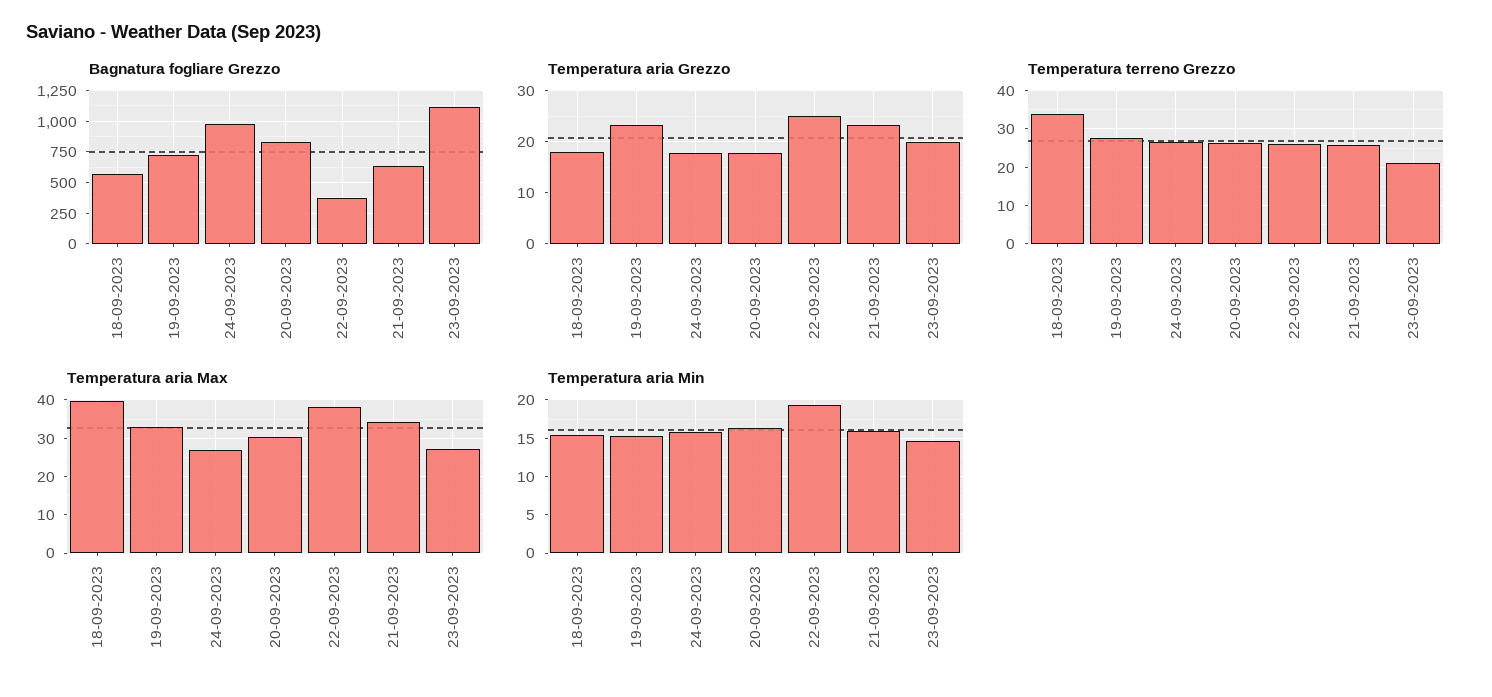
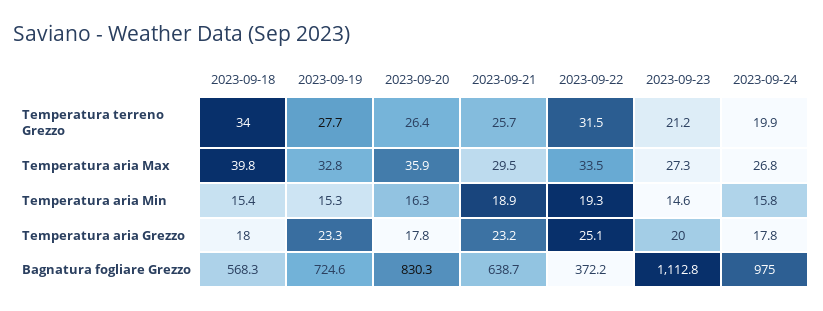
Temperatura terreno Grezzo, 24-09-2023: 26 -> 19.9
Temperatura terreno Grezzo, 22-09-2023: 26 -> 31.5
Temperatura aria Max, 20-09-2023: 30 -> 35.9
Temperatura aria Max, 22-09-2023: 38 -> 33.5
Temperatura aria Max, 21-09-2023: 34 -> 29.5
Temperatura aria Min, 21-09-2023: 16 -> 18.9

